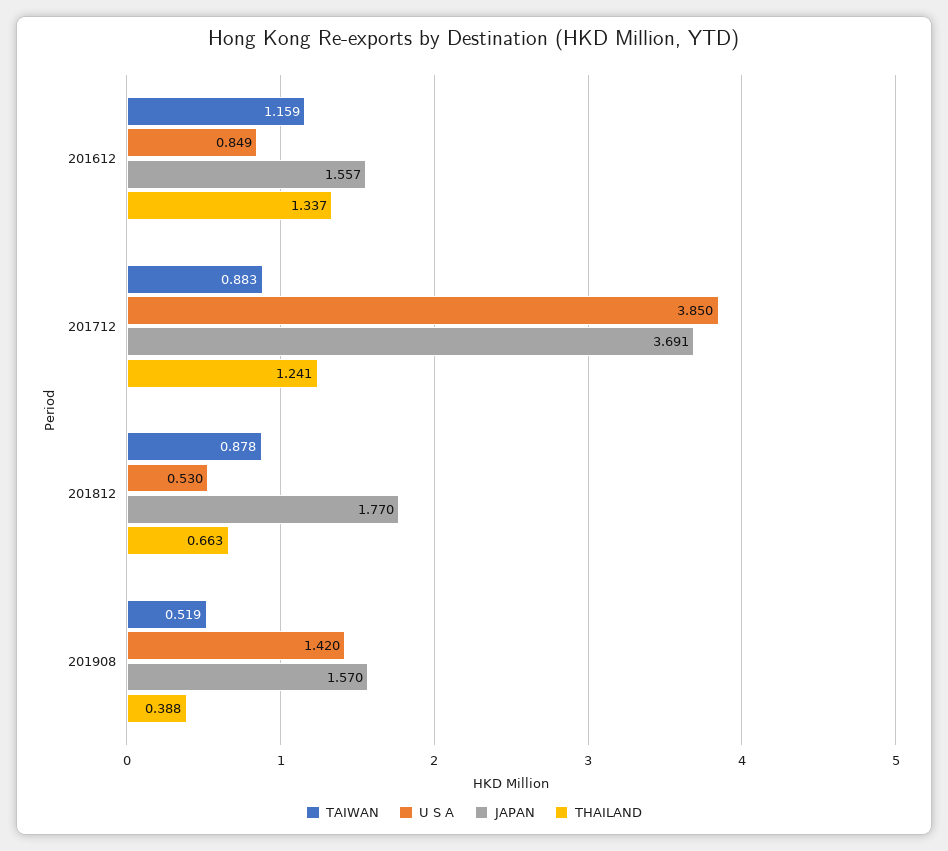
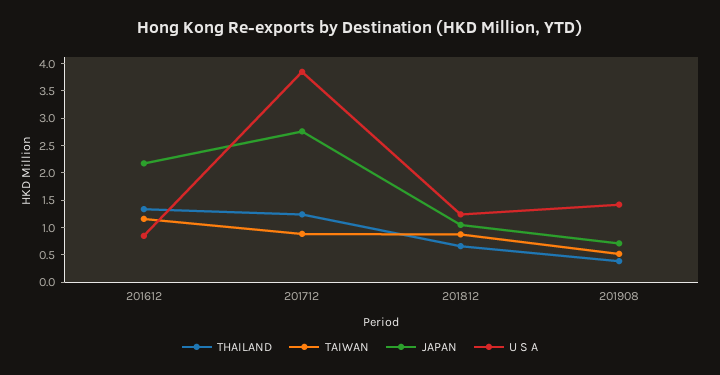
JAPAN, 201612: 1.557 -> 2.25
JAPAN, 201712: 3.691 -> 2.75
U S A, 201812: 0.53 -> 1.25
JAPAN, 201812: 1.77 -> 1
JAPAN, 201908: 1.57 -> 0.75

